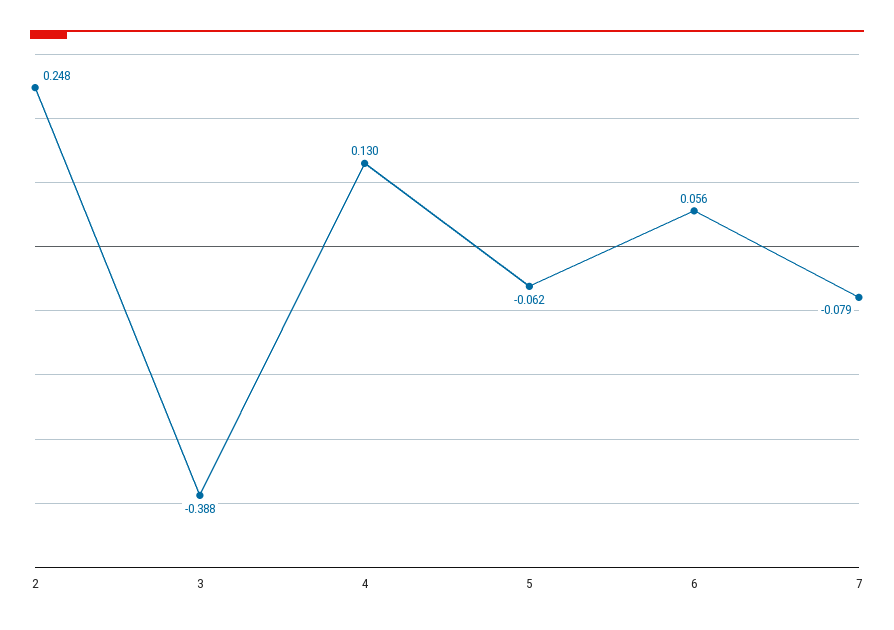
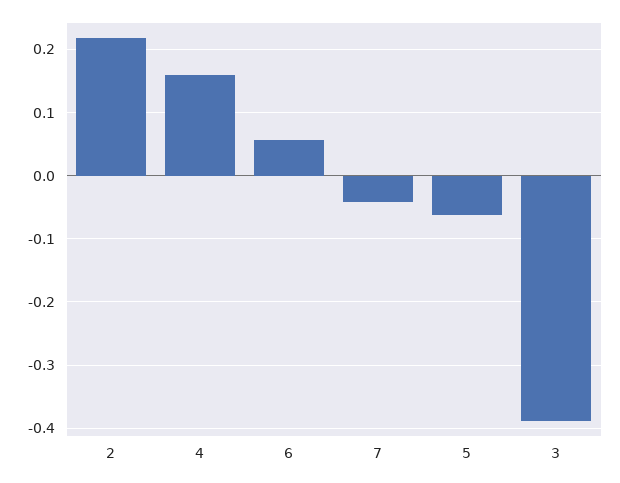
2: 0.248 -> 0.22
4: 0.13 -> 0.16
7: -0.079 -> -0.04

